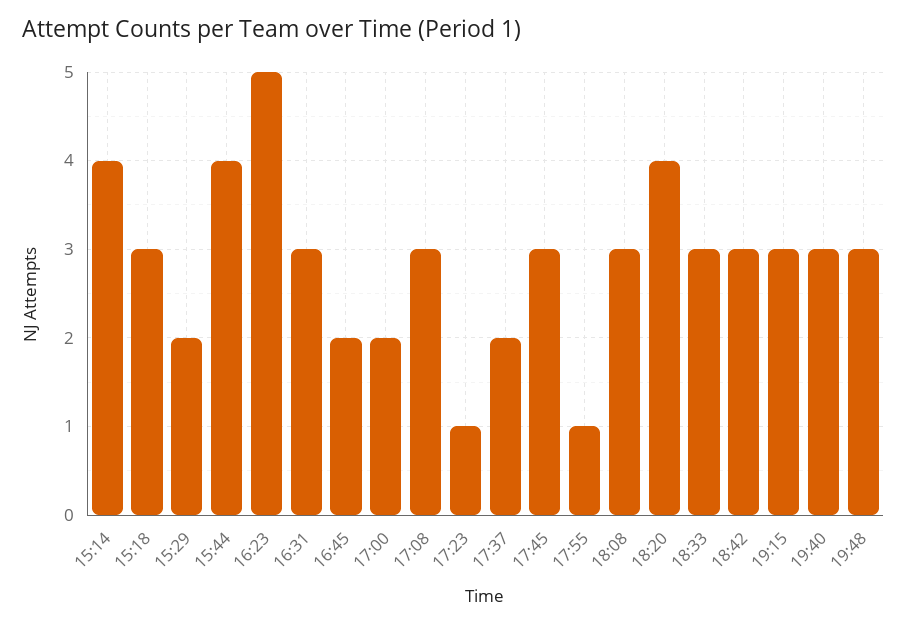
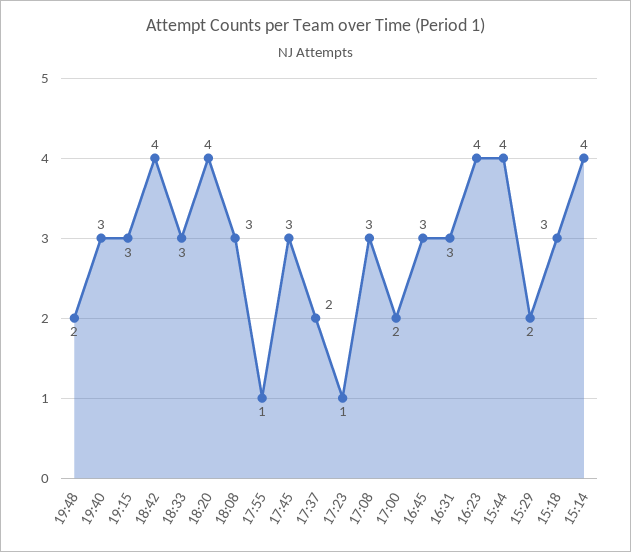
16:23: 5 -> 4
16:45: 2 -> 3
18:42: 3 -> 4
19:48: 3 -> 2

